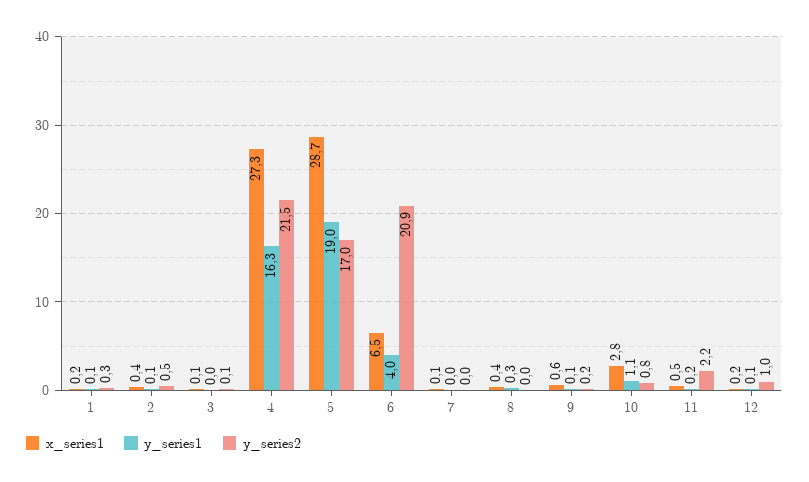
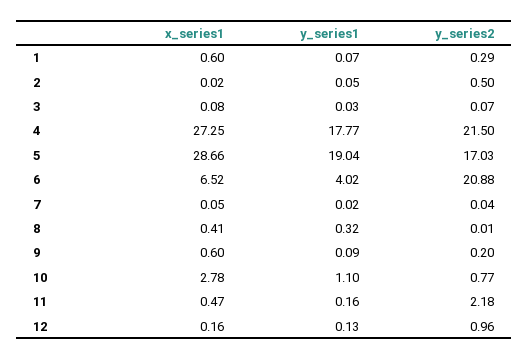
x_series1, 1: 0.2 -> 0.6
x_series1, 2: 0.4 -> 0.02
y_series1, 4: 16.3 -> 17.77

